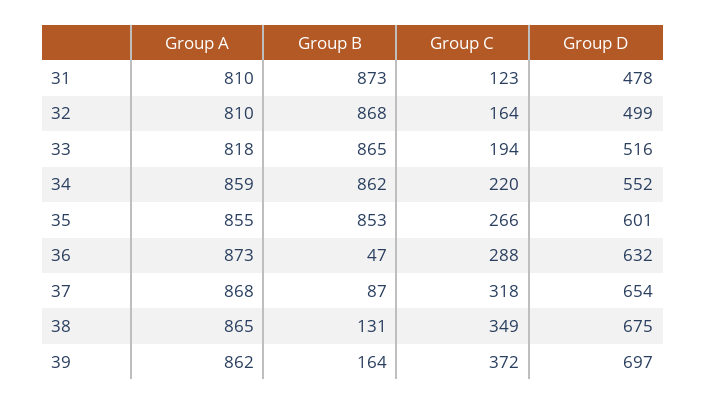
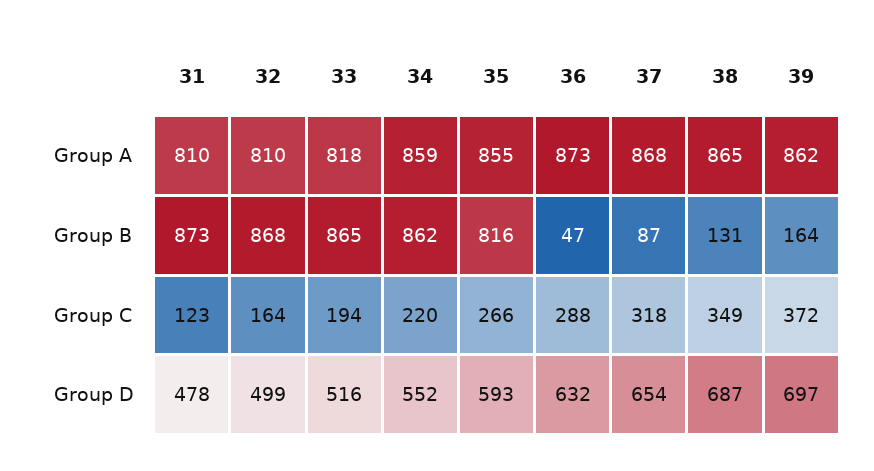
Group B, 35: 853 -> 816
Group D, 35: 601 -> 593
Group D, 38: 675 -> 687

